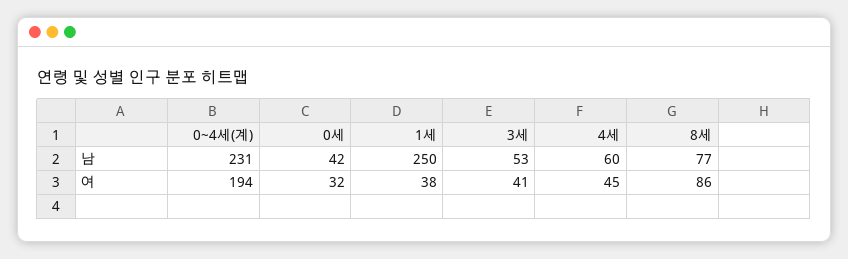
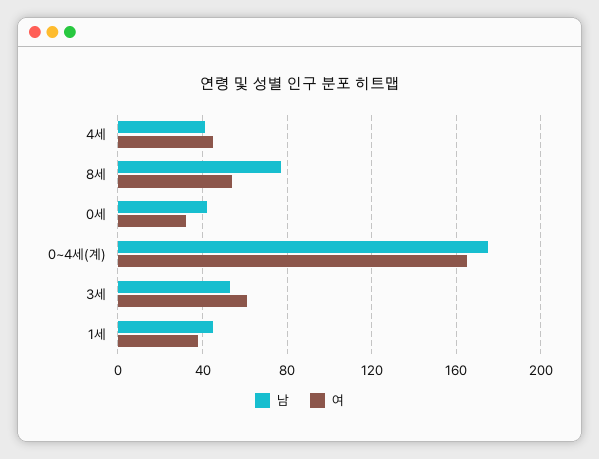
남, 0~4세(계): 231 -> 175
남, 1세: 250 -> 45
남, 4세: 60 -> 40
여, 0~4세(계): 194 -> 165
여, 3세: 41 -> 60
여, 8세: 86 -> 55

